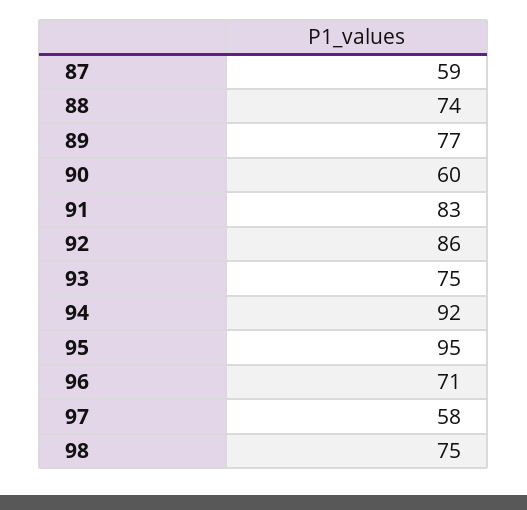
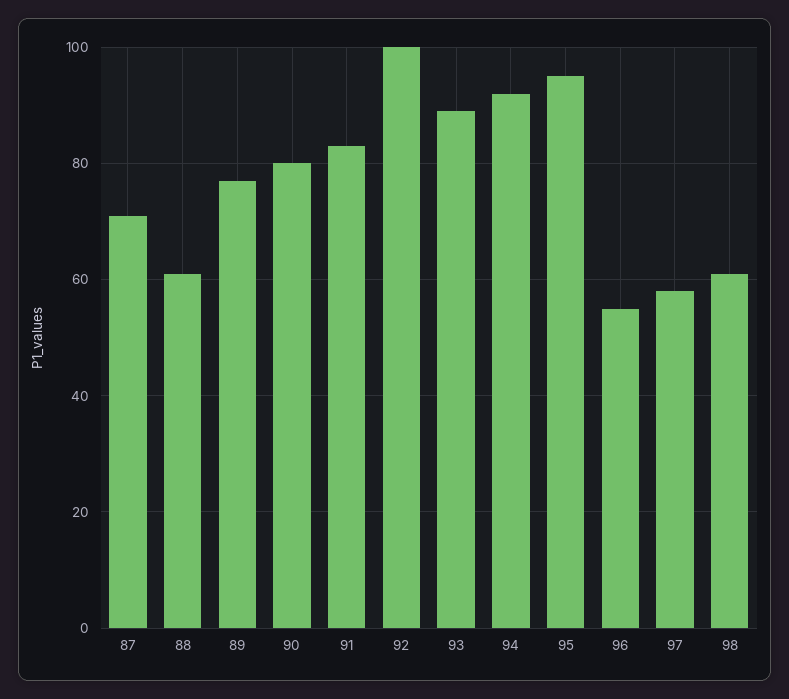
87: 59 -> 70
88: 74 -> 60
90: 60 -> 80
92: 86 -> 100
93: 75 -> 90
96: 71 -> 55
98: 75 -> 60

